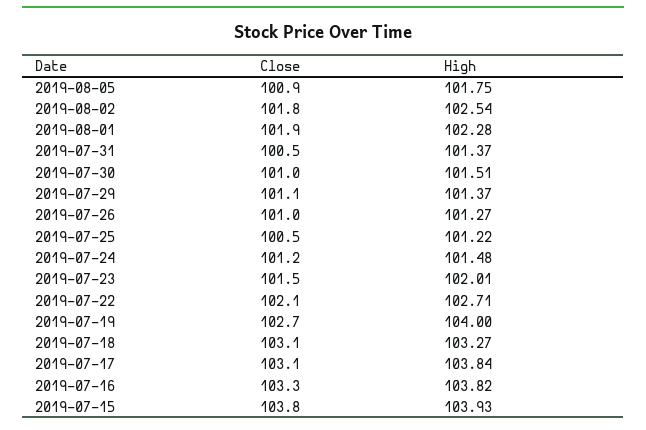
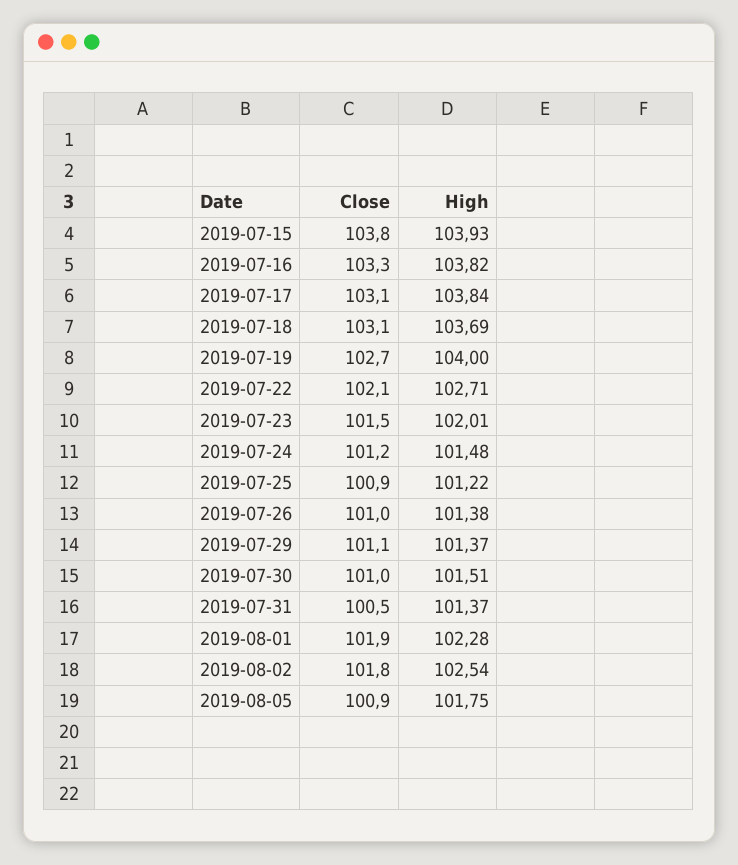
High, 2019-07-26: 101.27 -> 101.38
Close, 2019-07-25: 100.5 -> 100.9
High, 2019-07-18: 103.27 -> 103.69

